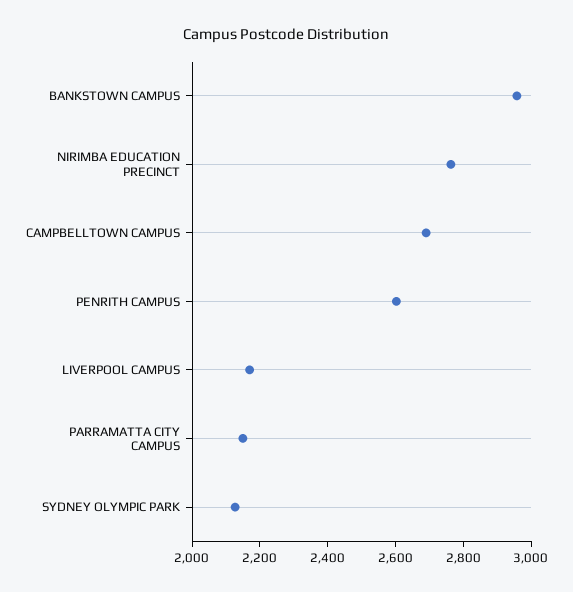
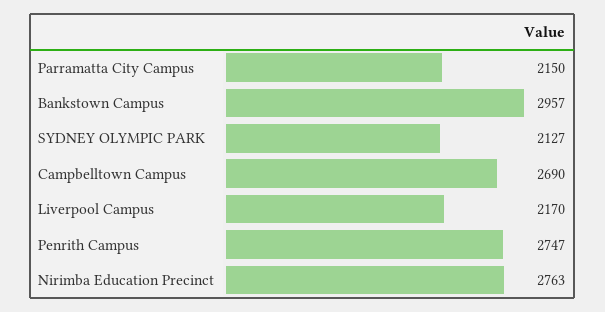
PENRITH CAMPUS: 2600 -> 2747

